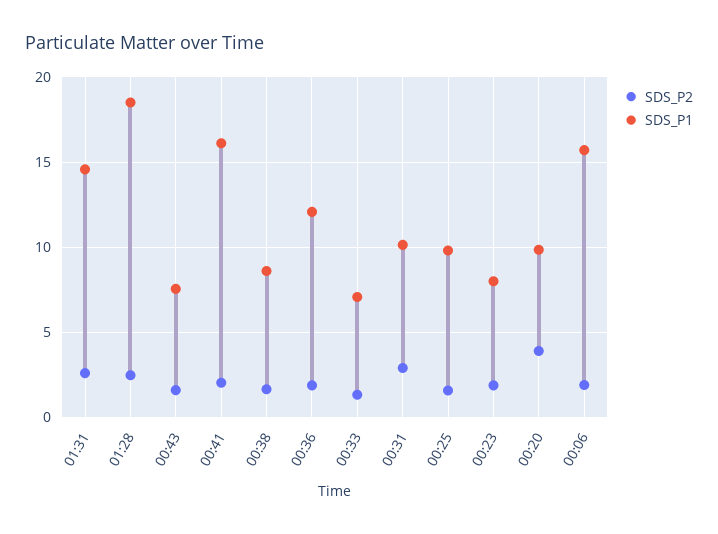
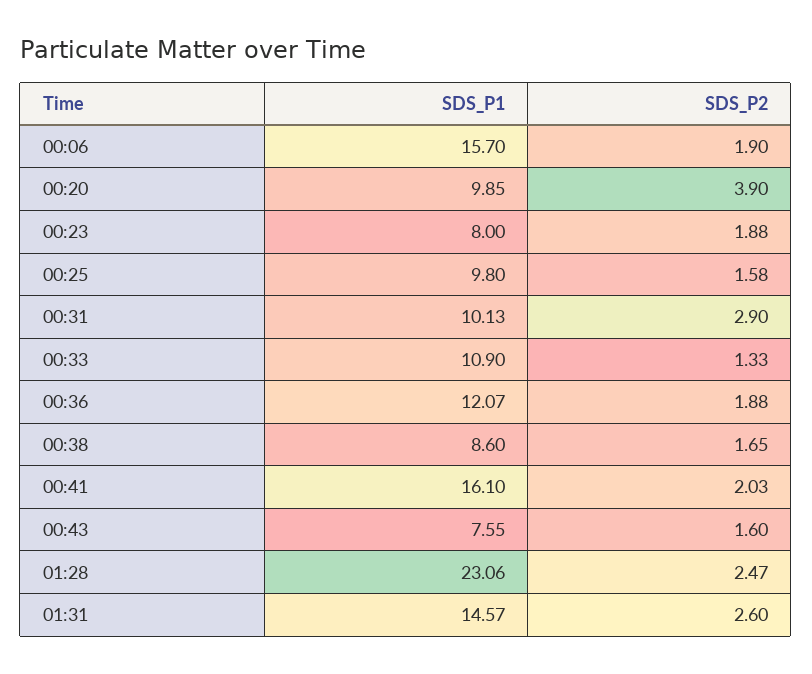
SDS_P1, 01:28: 18.5 -> 23.06
SDS_P1, 00:33: 7 -> 10.9

